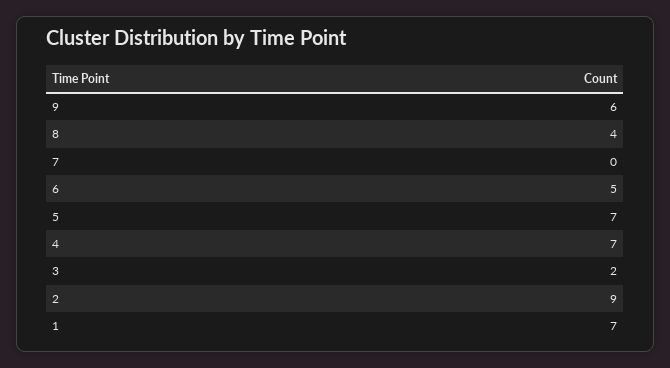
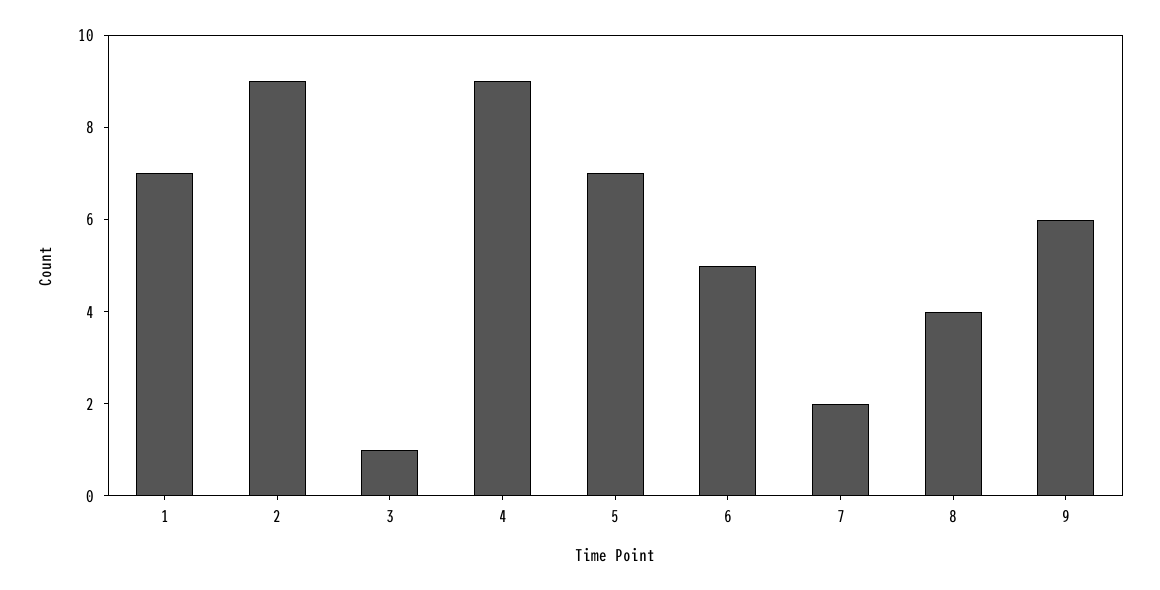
7: 0 -> 2
4: 7 -> 9
3: 2 -> 1

